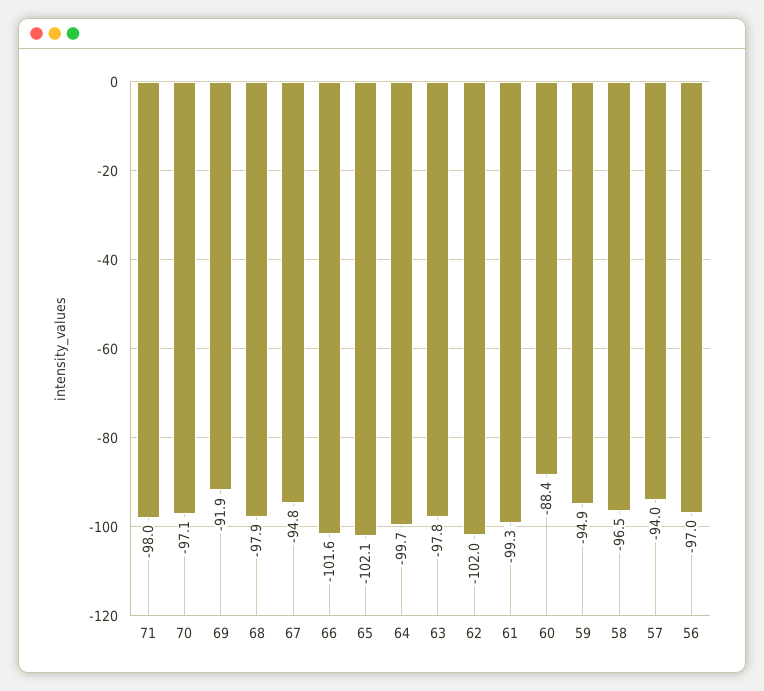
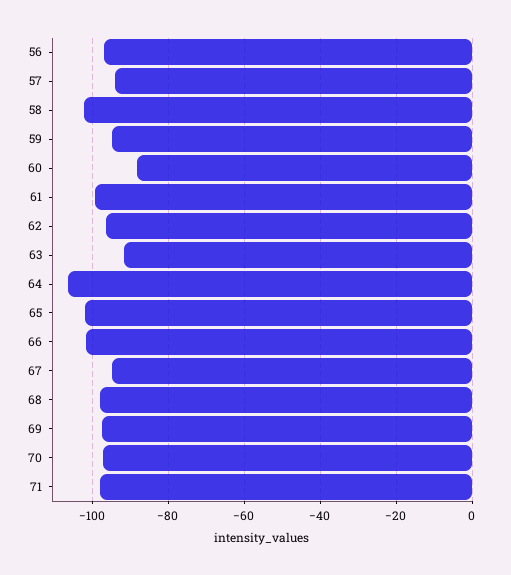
69: -91.9 -> -98
64: -99.7 -> -106
63: -97.8 -> -92
62: -102 -> -96
58: -96.5 -> -102

